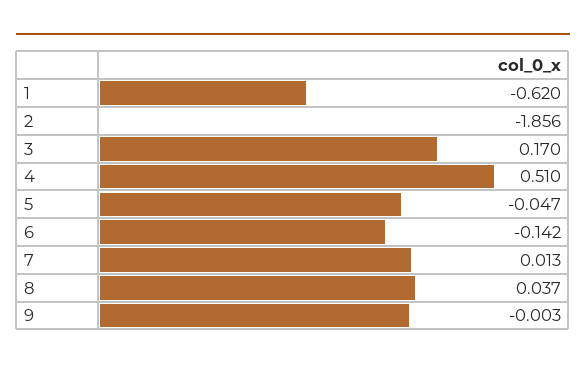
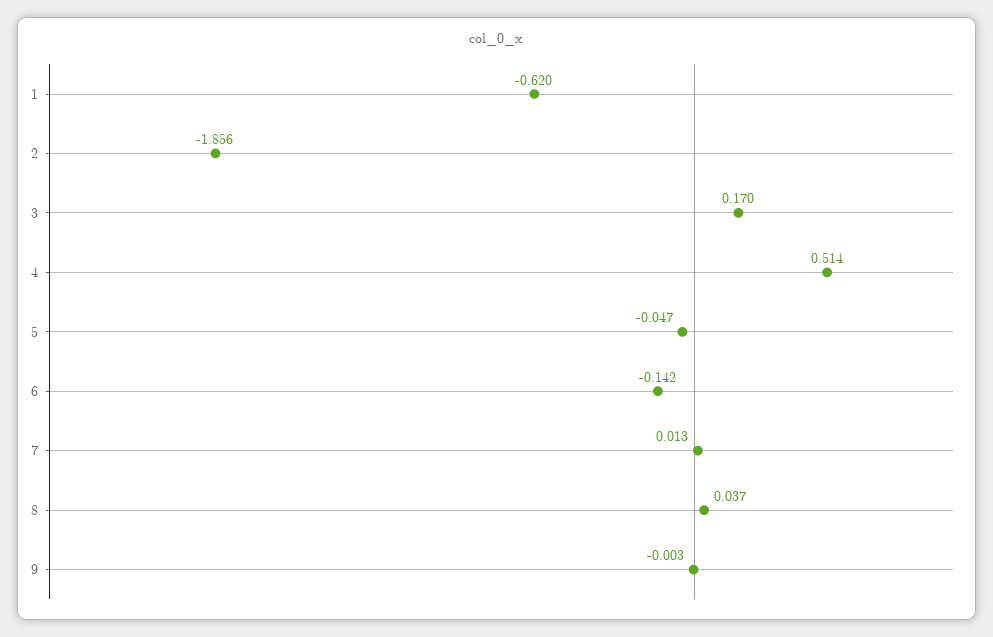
4: 0.51 -> 0.514

